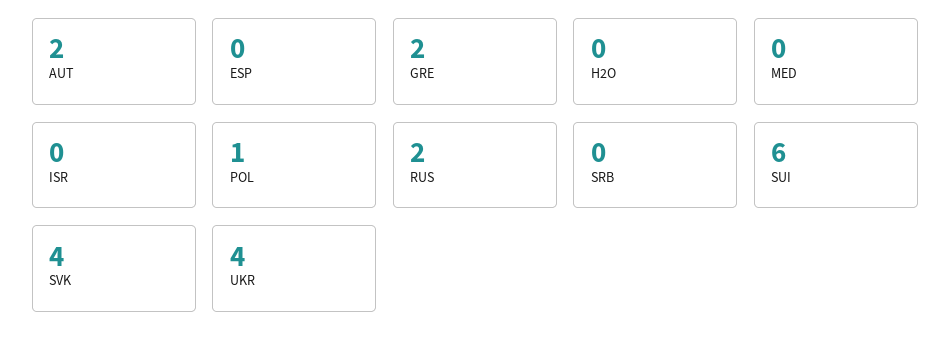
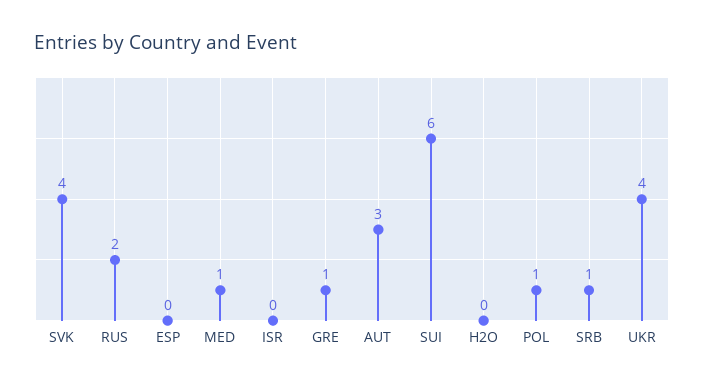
AUT: 2 -> 3
GRE: 2 -> 1
MED: 0 -> 1
SRB: 0 -> 1

